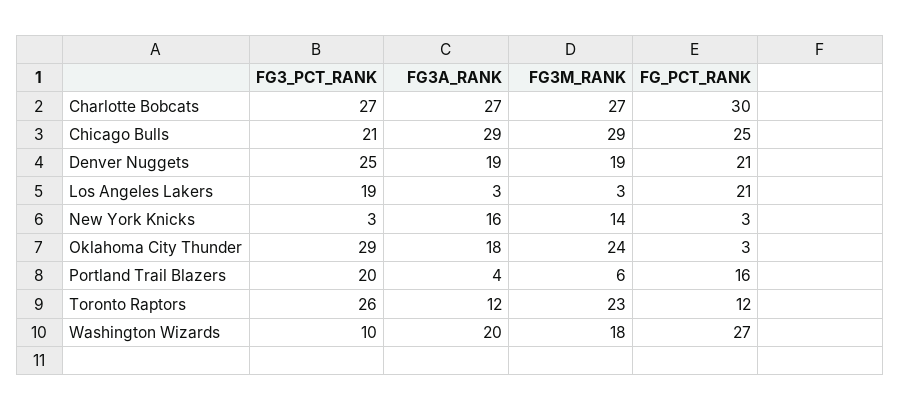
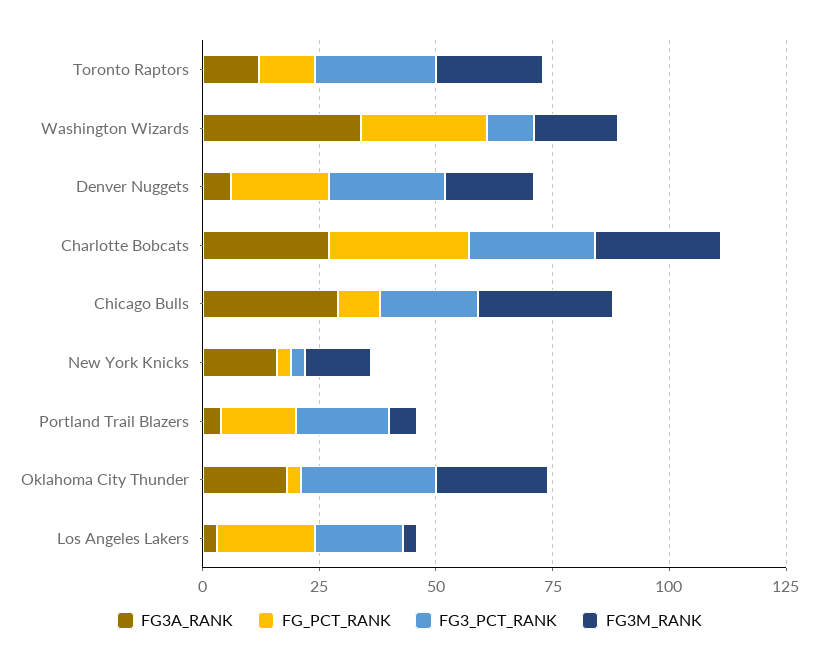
FG_PCT_RANK, Chicago Bulls: 25 -> 10
FG3A_RANK, Denver Nuggets: 19 -> 5
FG3A_RANK, Washington Wizards: 20 -> 35

